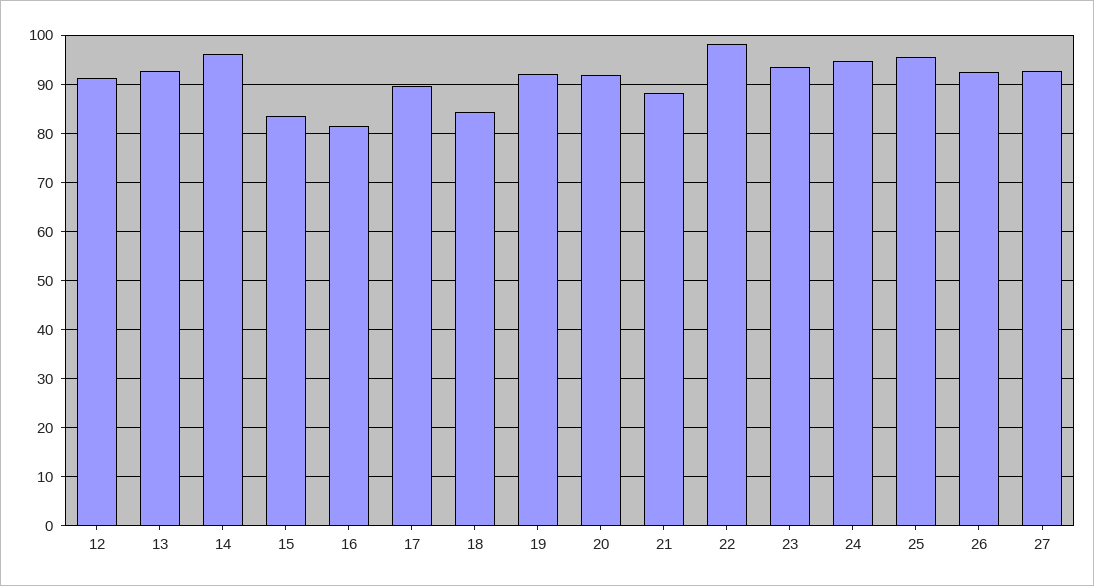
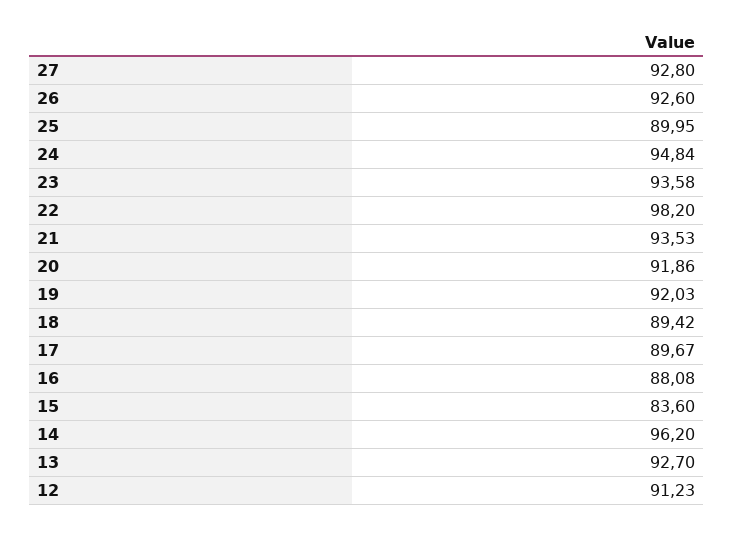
16: 82 -> 88.08
18: 84 -> 89.42
21: 88 -> 93.53
25: 96 -> 89.95

